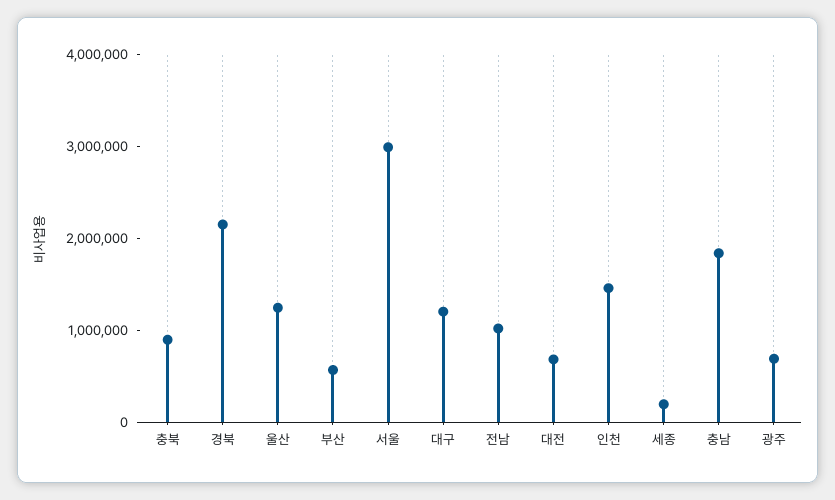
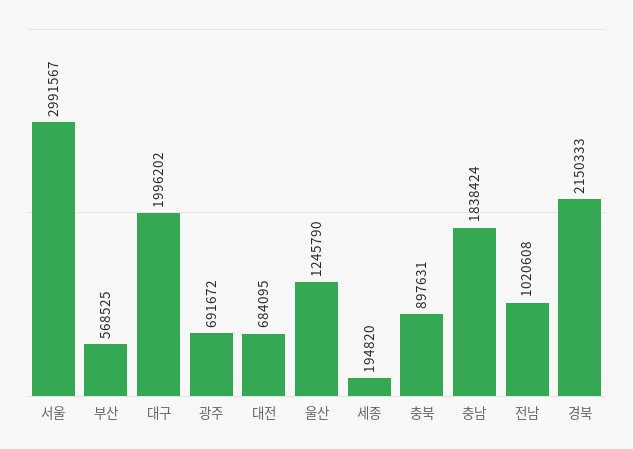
대구: 1200000 -> 1996202
인천: 1400000 -> none

